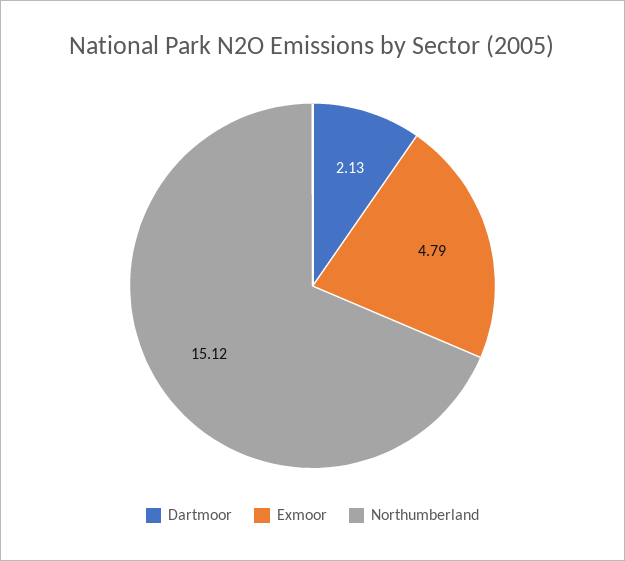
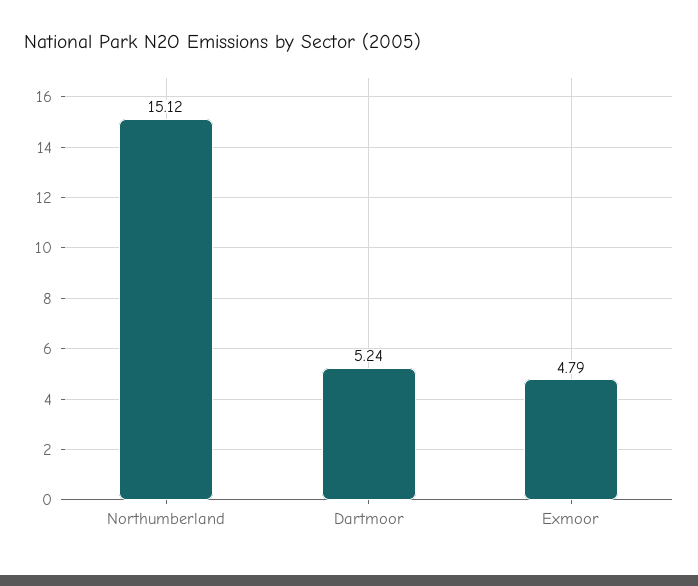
Dartmoor: 2.13 -> 5.24

